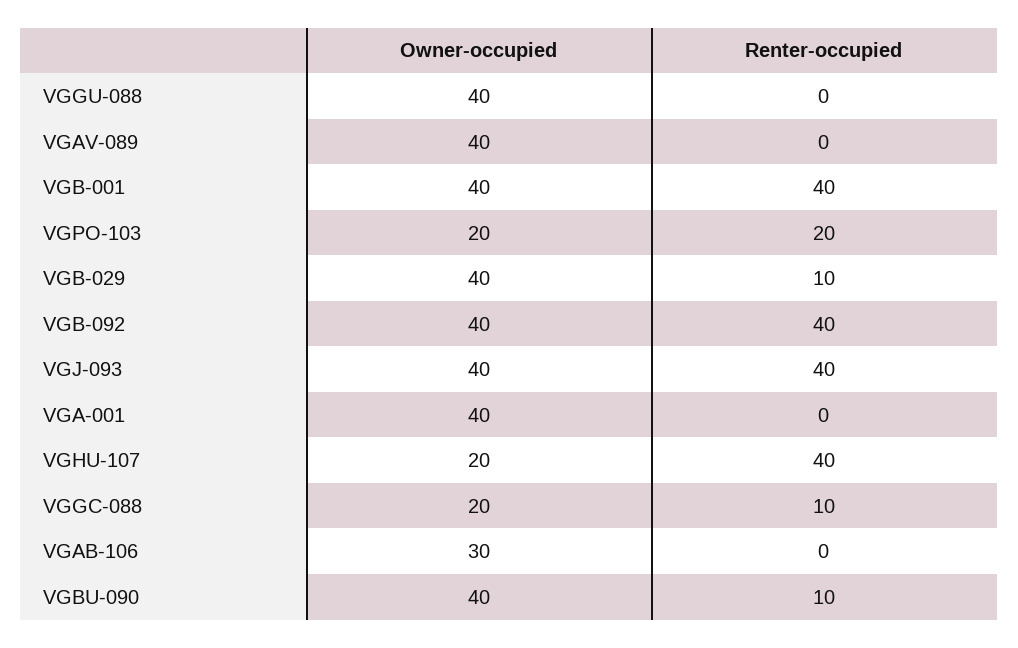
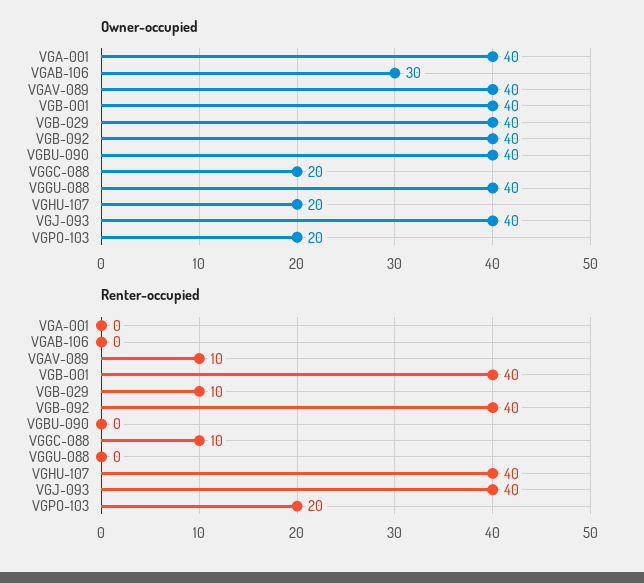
Renter-occupied, VGAV-089: 0 -> 10
Renter-occupied, VGBU-090: 10 -> 0

